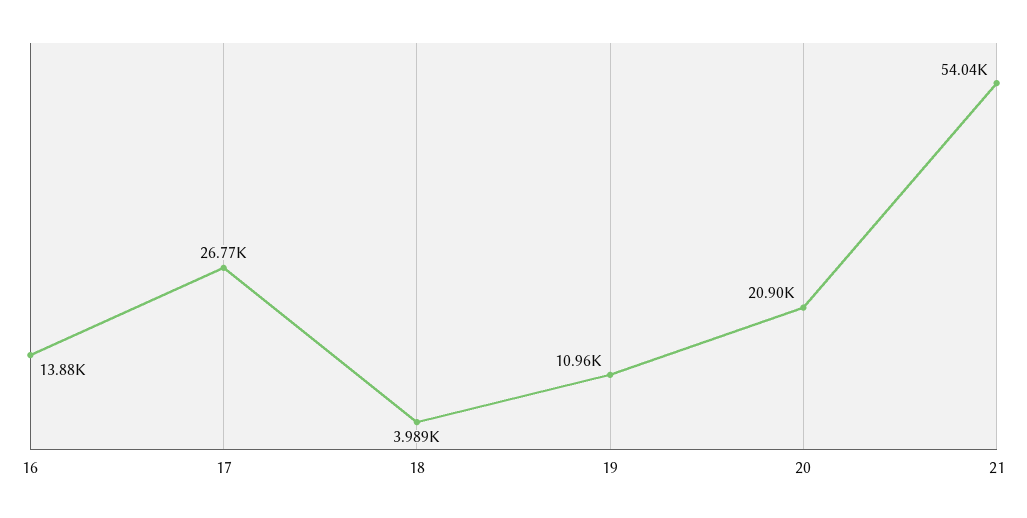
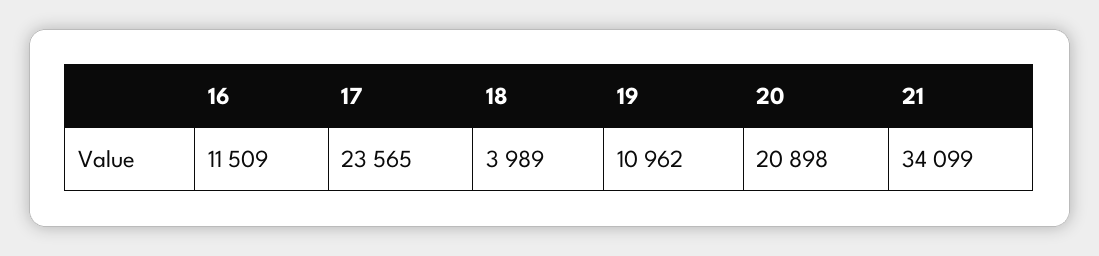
16: 13880 -> 11509
17: 26770 -> 23565
21: 54040 -> 34099

